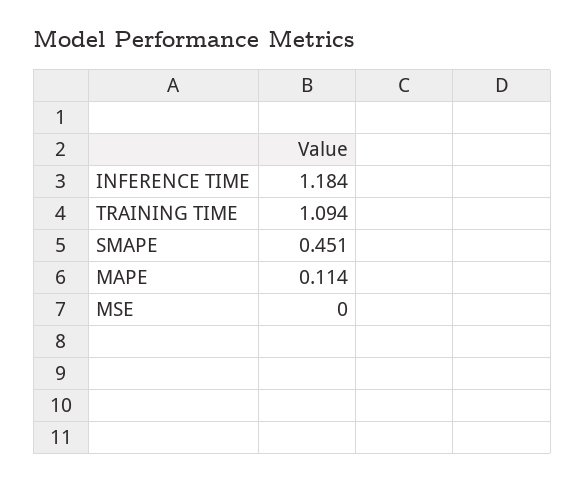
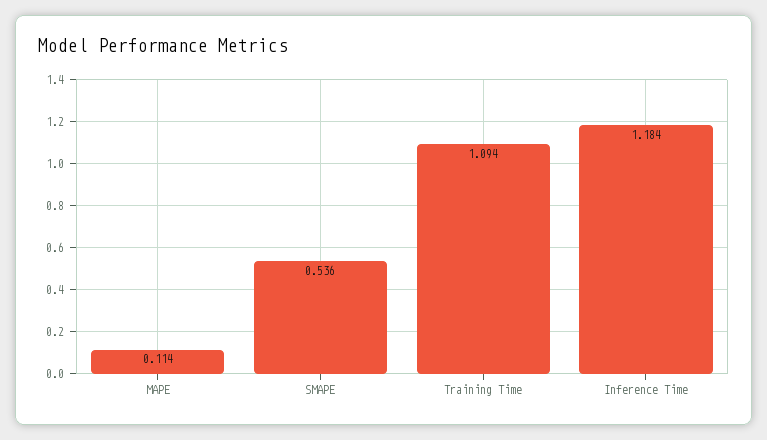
SMAPE: 0.451 -> 0.536
MSE: 0 -> none

